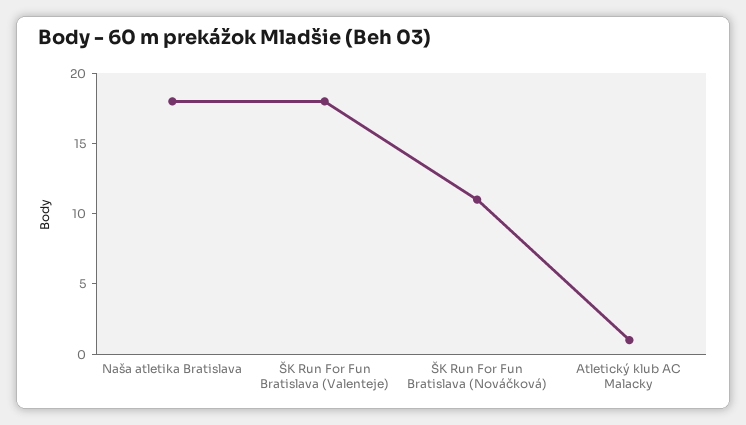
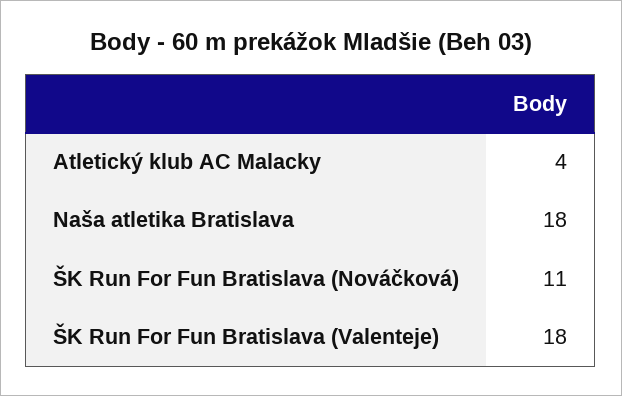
Atletický klub AC Malacky: 1 -> 4

